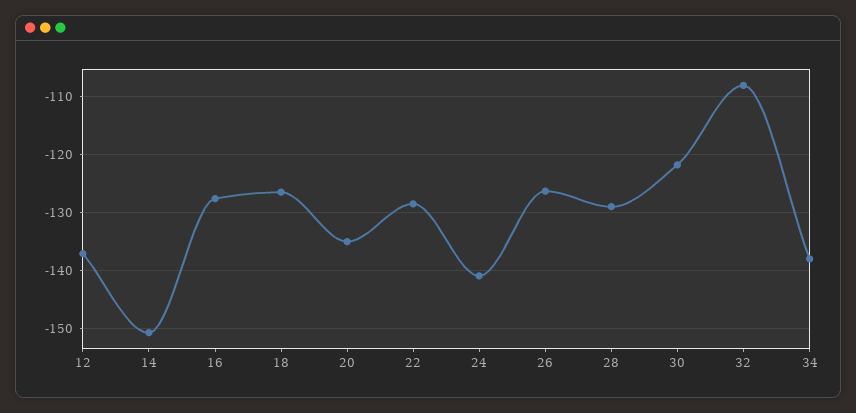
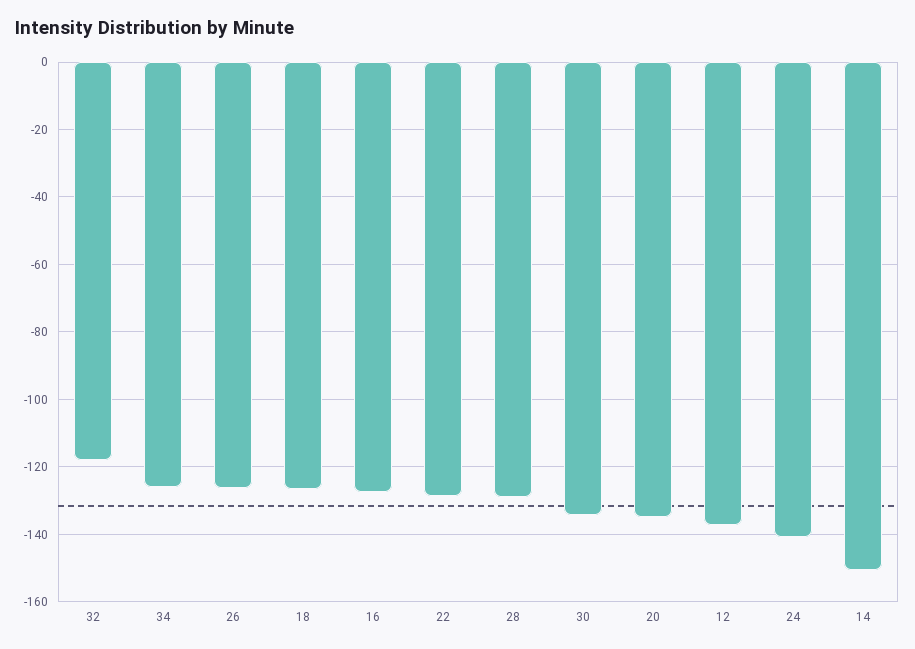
30: -122 -> -134
32: -108 -> -118
34: -138 -> -126

